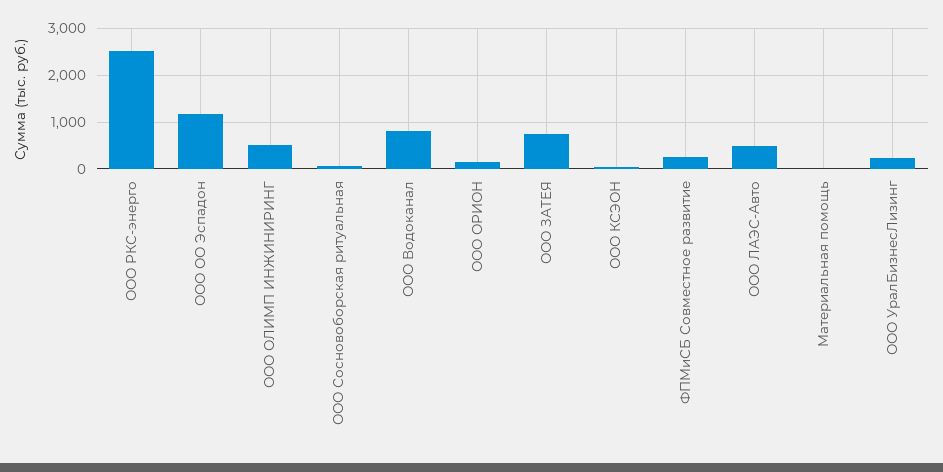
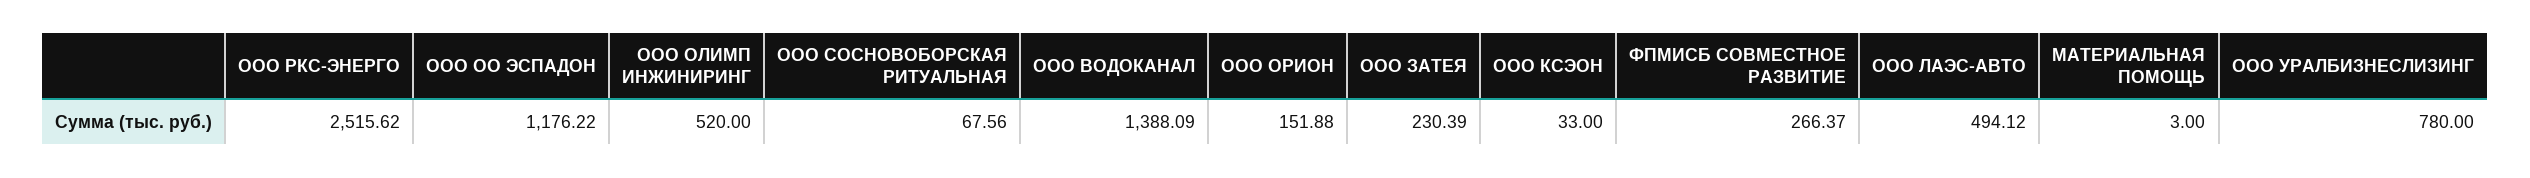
ООО Водоканал: 800 -> 1388.09
ООО ЗАТЕЯ: 800 -> 230.39
ООО УралБизнесЛизинг: 200 -> 780

